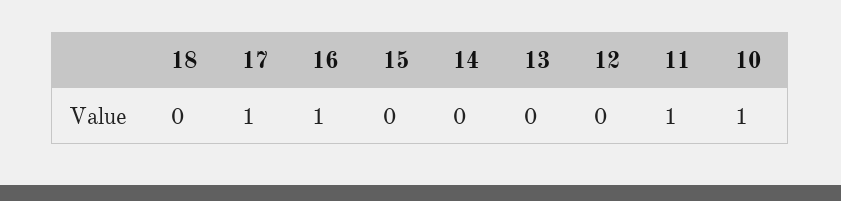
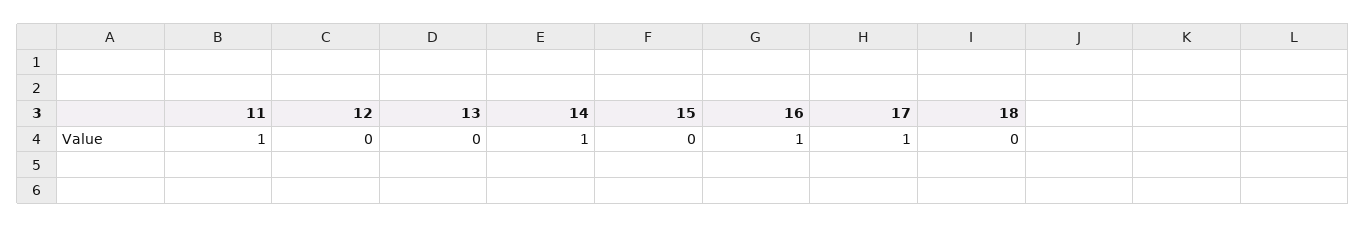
14: 0 -> 1
10: 1 -> none

